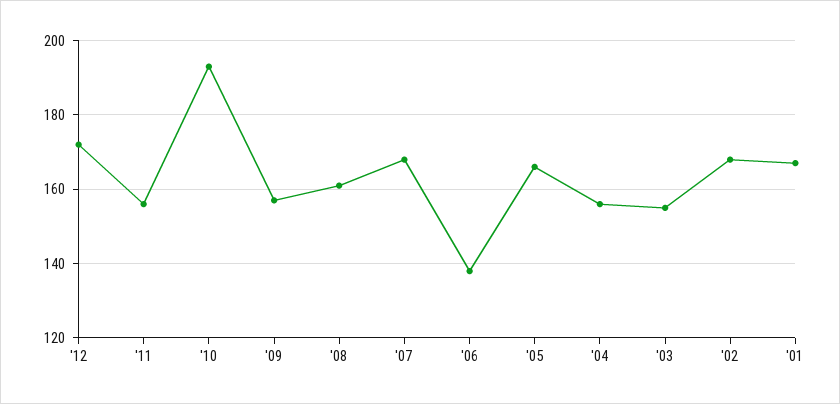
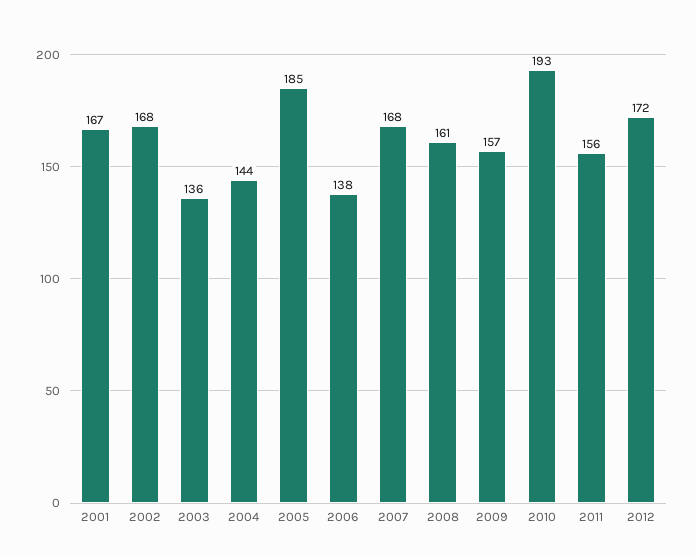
'05: 165 -> 185
'04: 155 -> 144
'03: 155 -> 136

